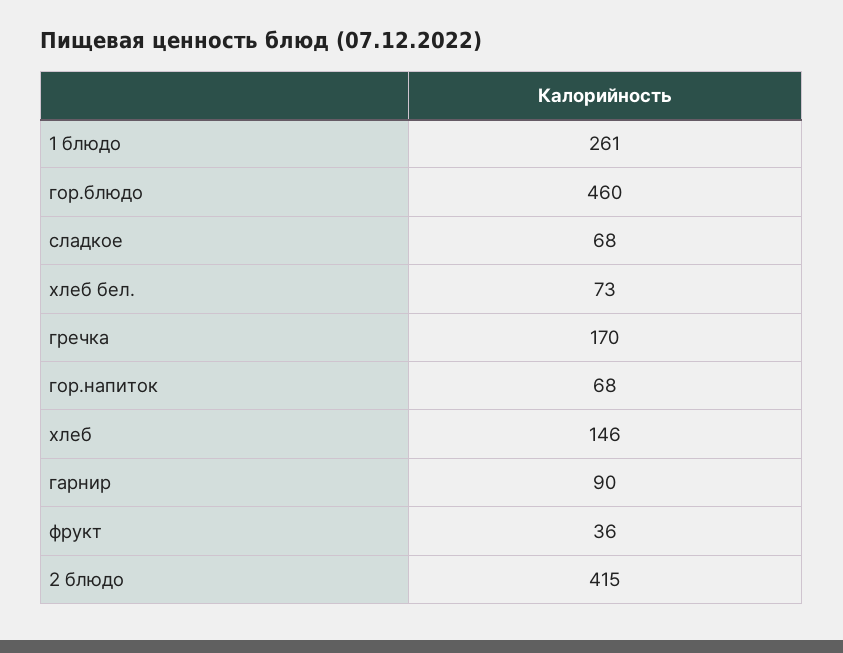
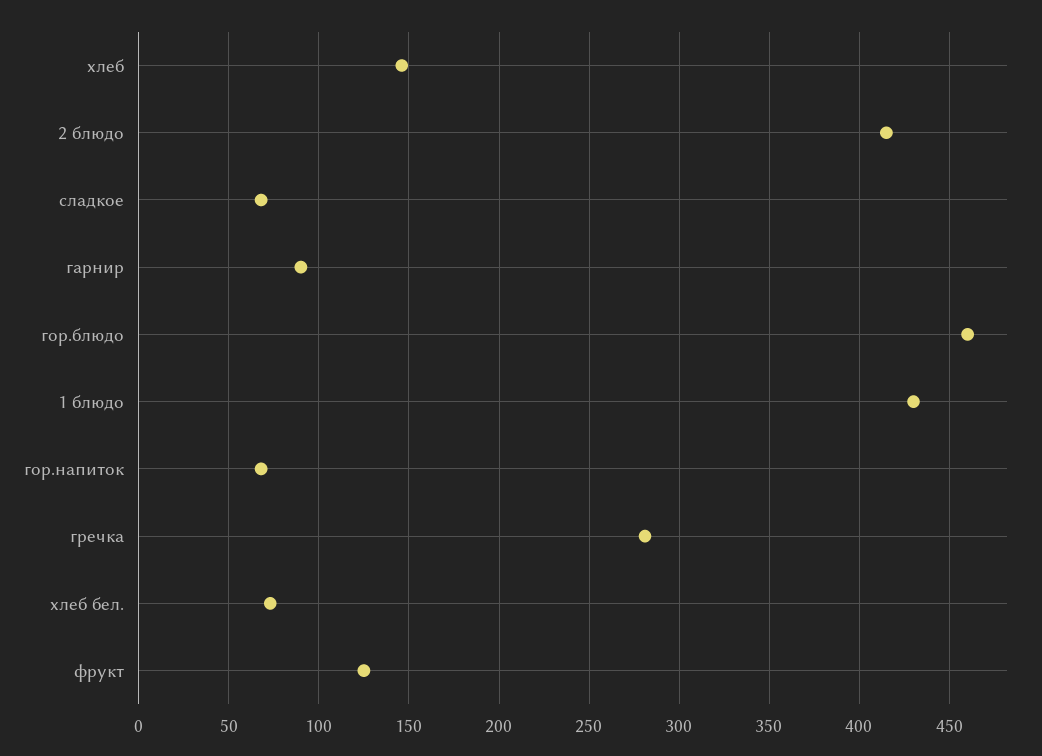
1 блюдо: 261 -> 430
гречка: 170 -> 280
фрукт: 36 -> 125

